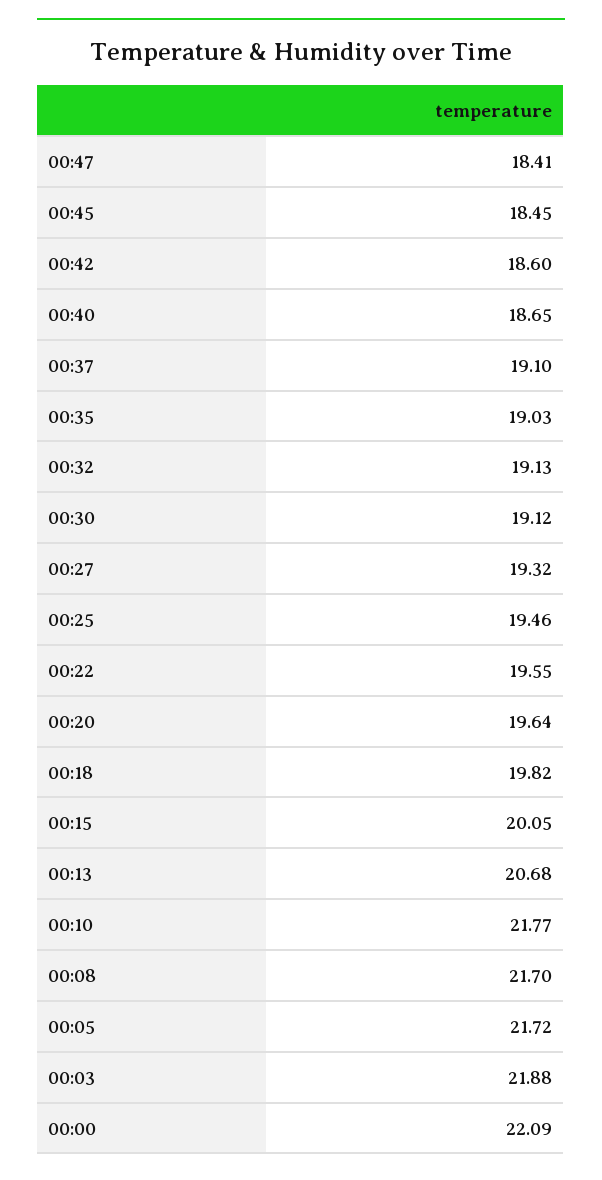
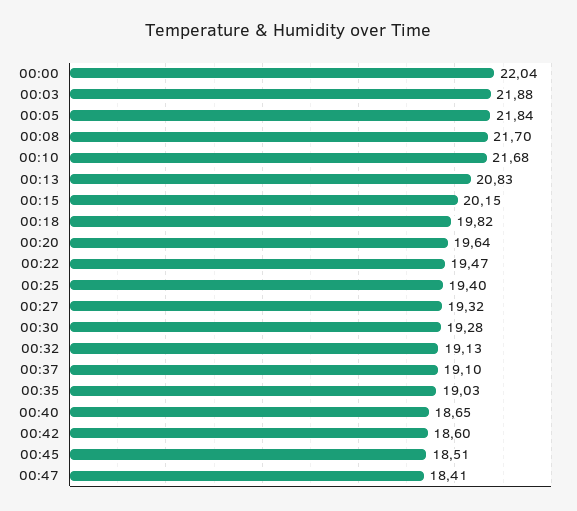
00:45: 18.45 -> 18.51
00:30: 19.12 -> 19.28
00:25: 19.46 -> 19.4
00:22: 19.55 -> 19.47
00:15: 20.05 -> 20.15
00:13: 20.68 -> 20.83
00:10: 21.77 -> 21.68
00:05: 21.72 -> 21.84
00:00: 22.09 -> 22.04

